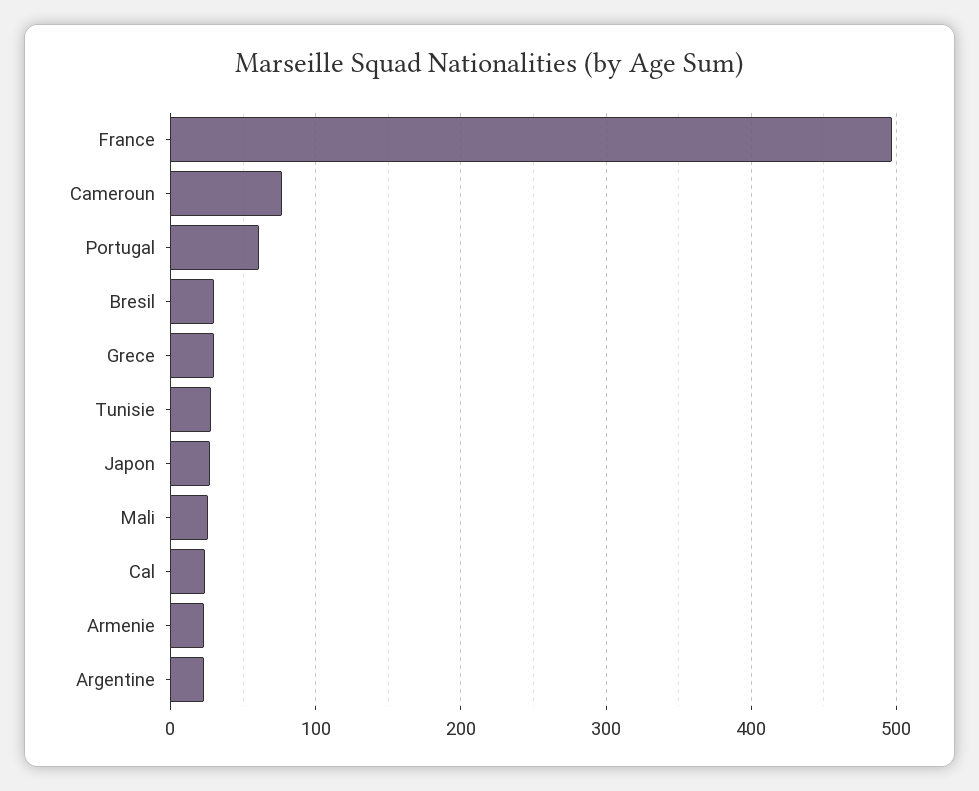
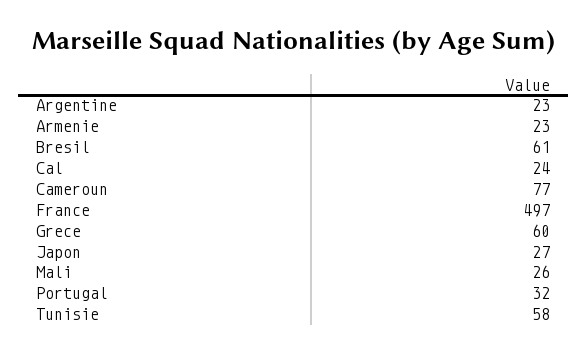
Portugal: 60 -> 32
Bresil: 30 -> 61
Grece: 30 -> 60
Tunisie: 30 -> 58

